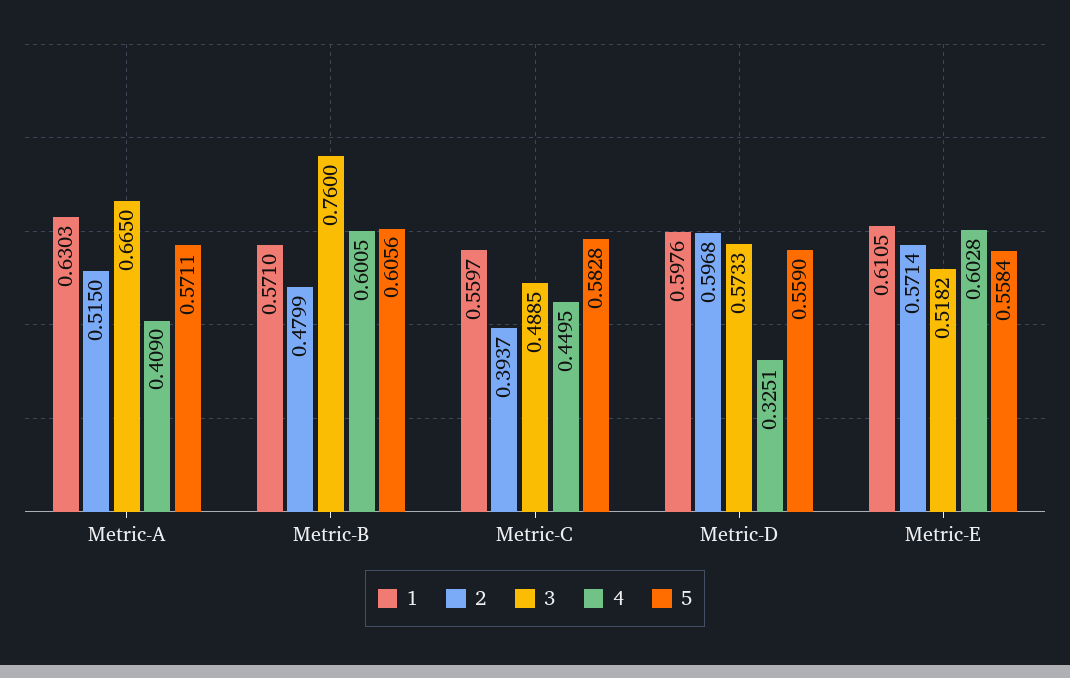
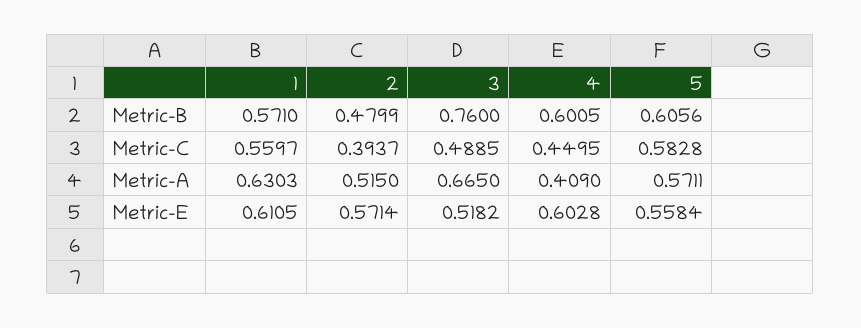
1, Metric-D: 0.5976 -> none
2, Metric-D: 0.5968 -> none
3, Metric-D: 0.5733 -> none
4, Metric-D: 0.3251 -> none
5, Metric-D: 0.559 -> none

